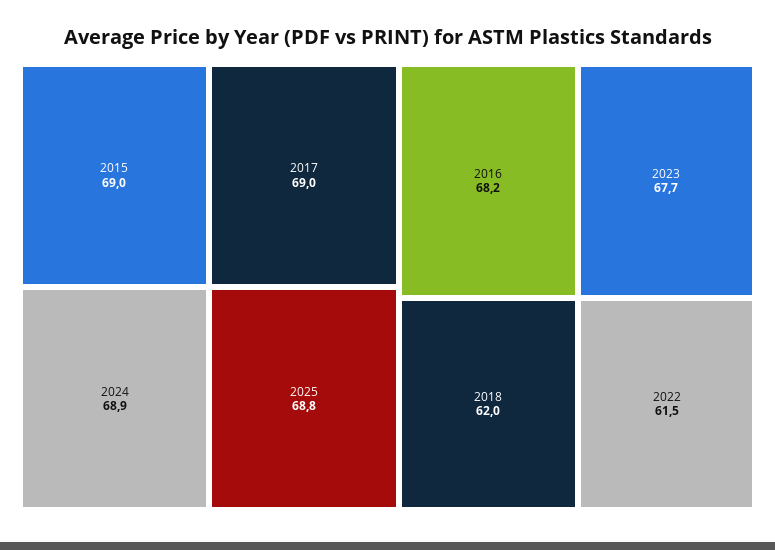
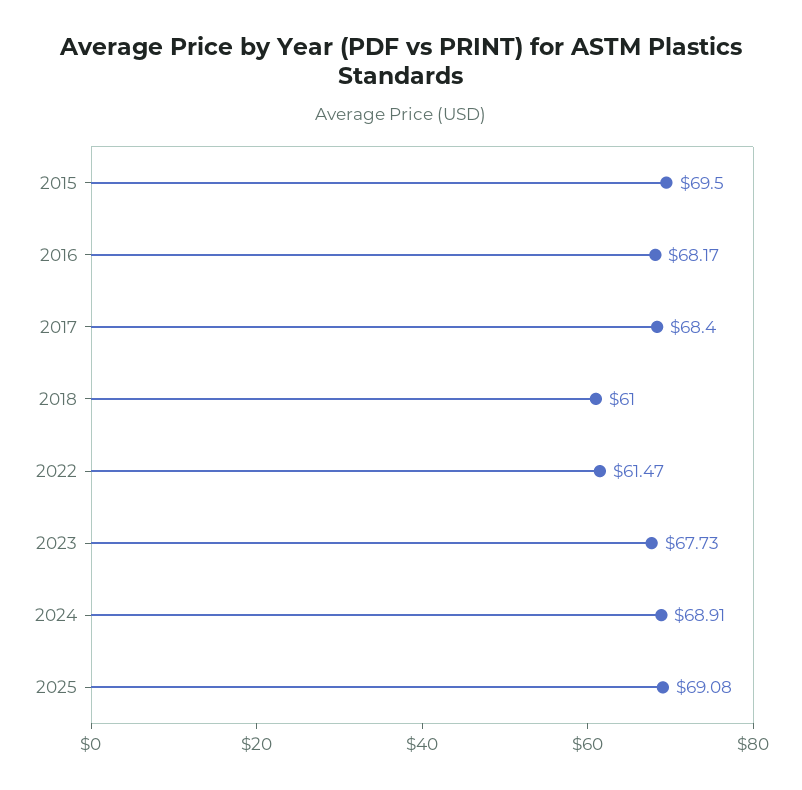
2015: 69 -> 69.5
2017: 69 -> 68.4
2025: 68.8 -> 69.08
2018: 62 -> 61

